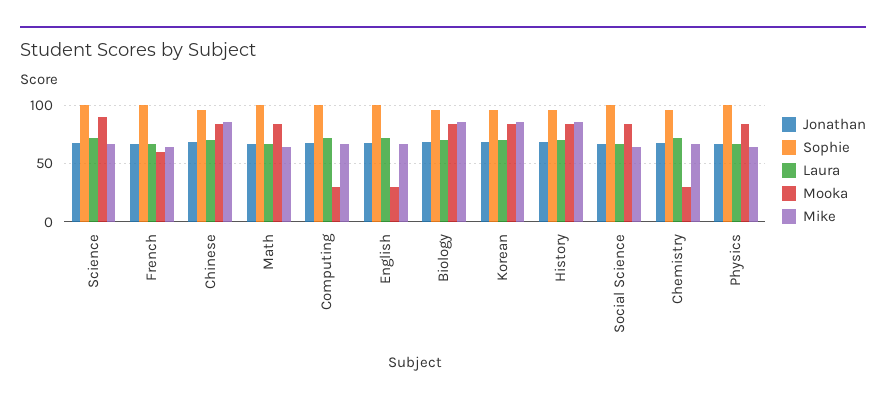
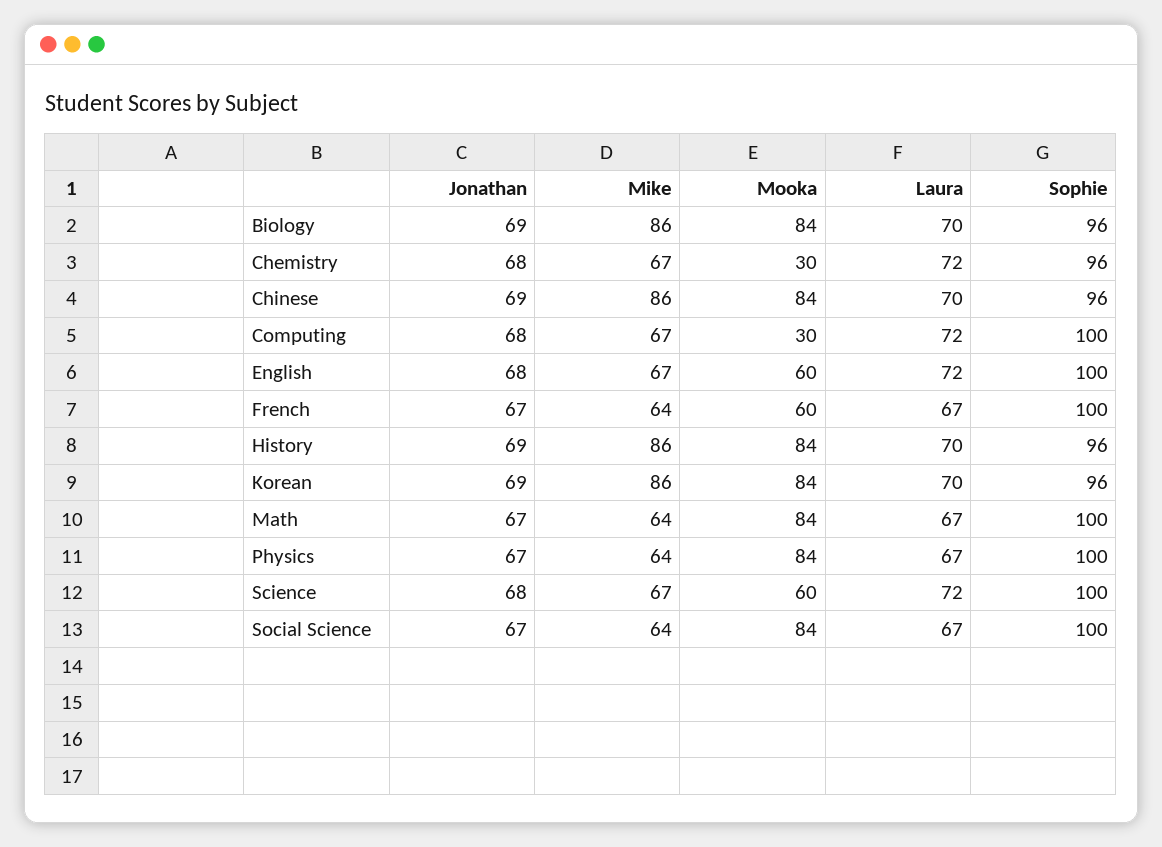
Mooka, Science: 90 -> 60
Mooka, English: 30 -> 60

